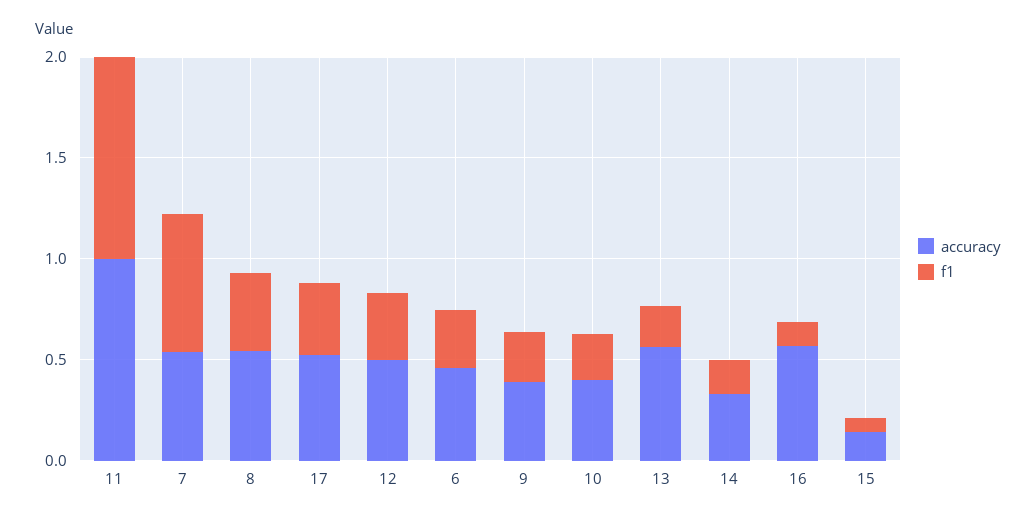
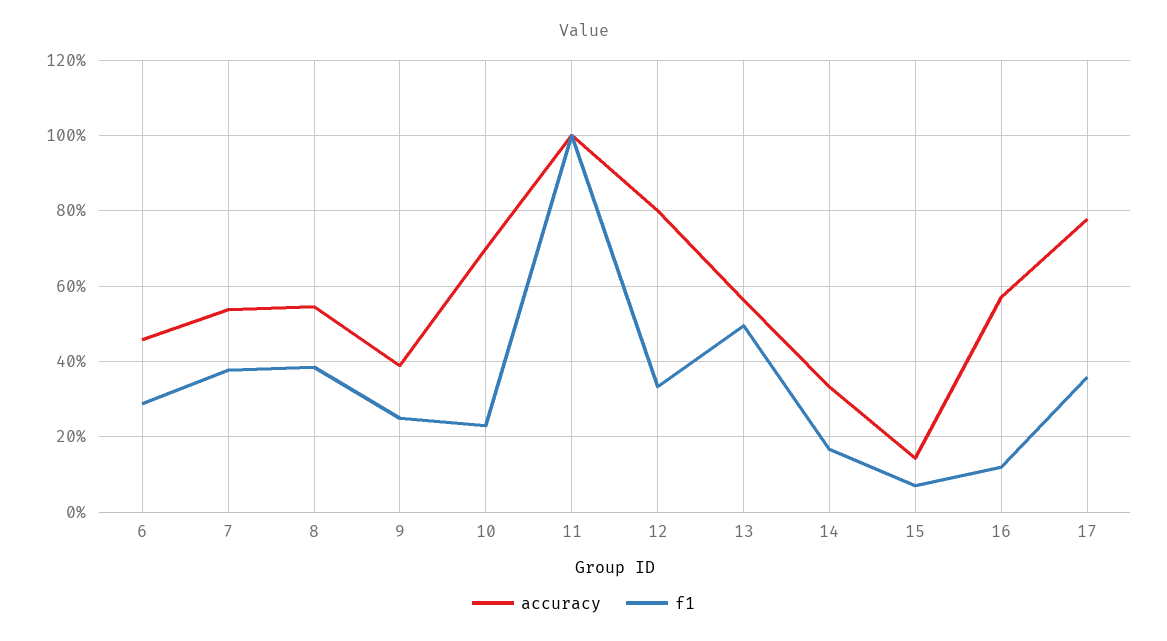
f1, 7: 0.7 -> 0.38
accuracy, 17: 0.5 -> 0.78
accuracy, 12: 0.5 -> 0.8
accuracy, 10: 0.4 -> 0.7
f1, 13: 0.2 -> 0.5

